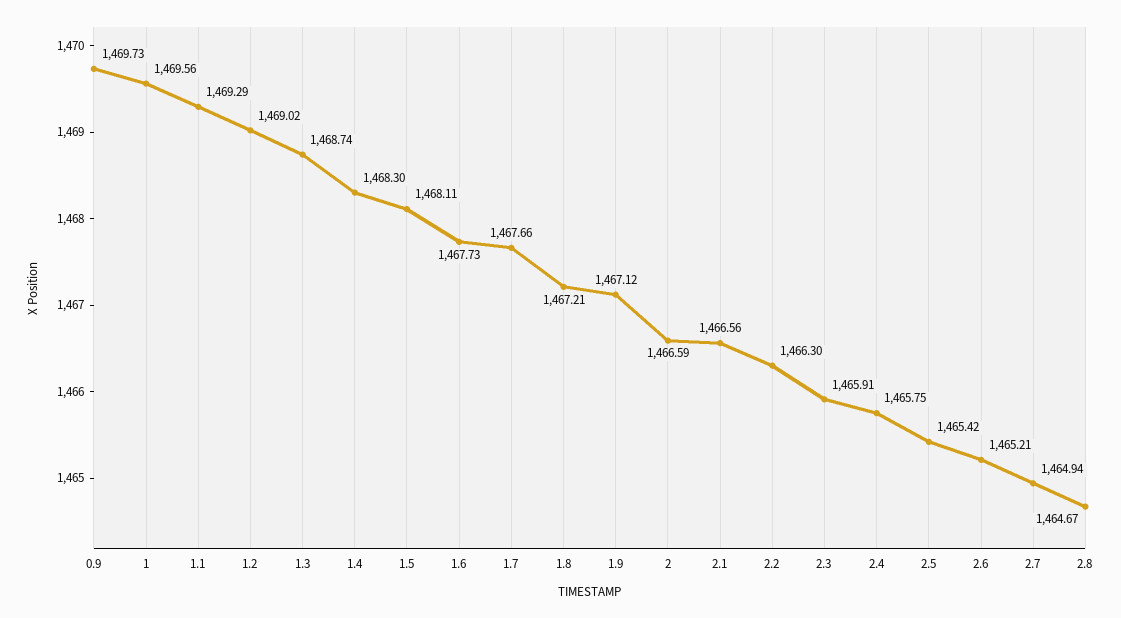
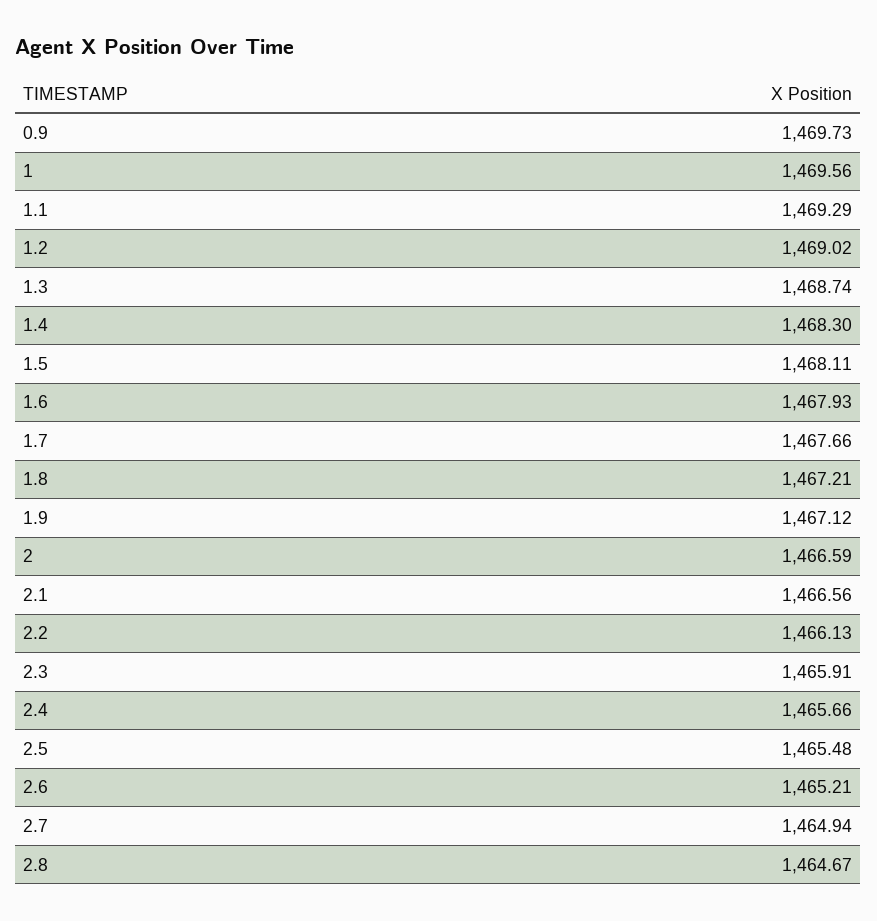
1.6: 1467.73 -> 1467.93
2.2: 1466.3 -> 1466.13
2.4: 1465.75 -> 1465.66
2.5: 1465.42 -> 1465.48

